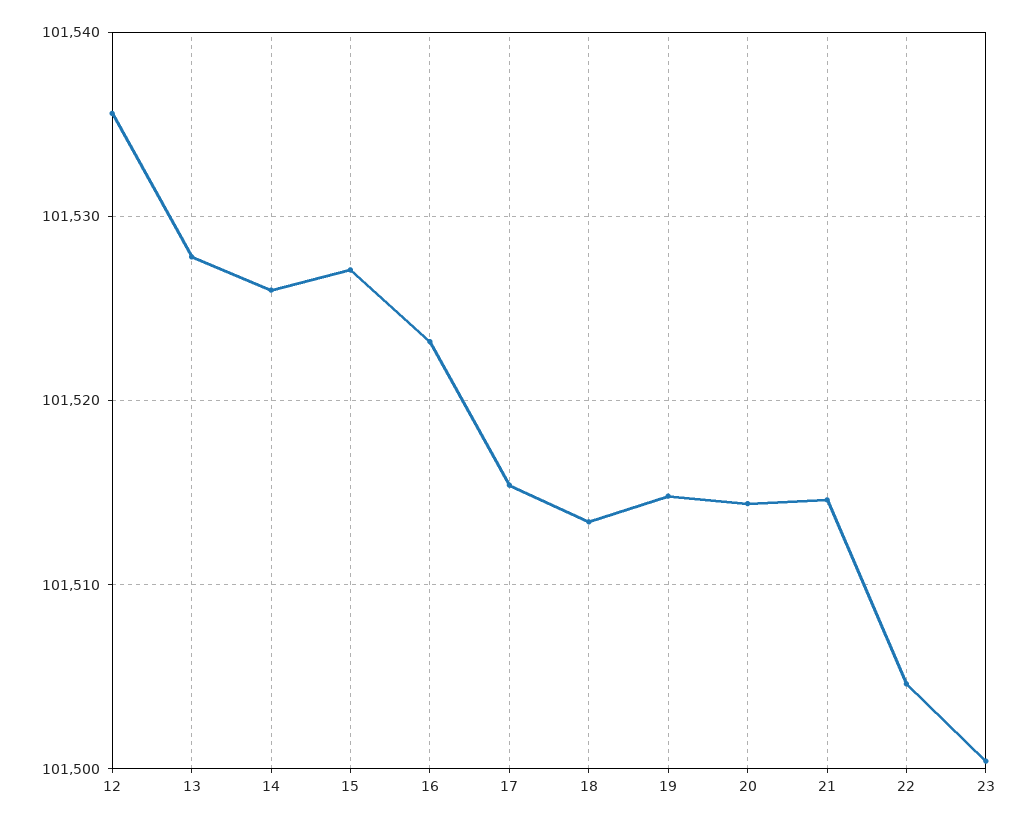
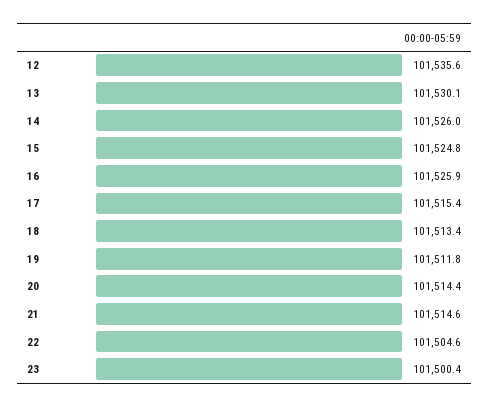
13: 101528 -> 101530.1
15: 101527 -> 101524.8
16: 101523 -> 101525.9
19: 101515 -> 101511.8

